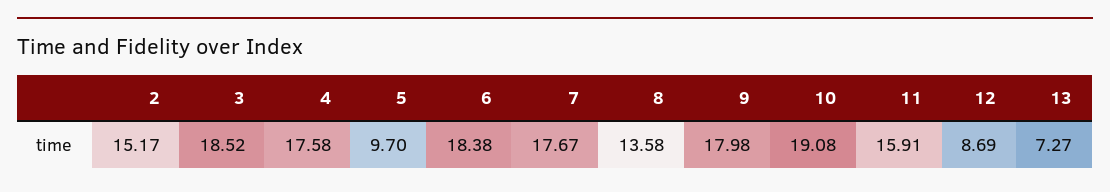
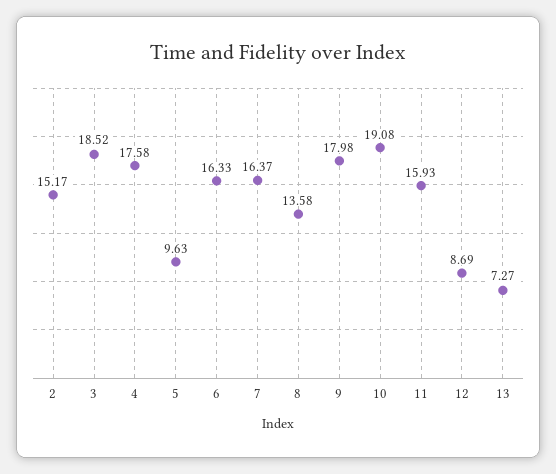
5: 9.7 -> 9.63
6: 18.38 -> 16.33
7: 17.67 -> 16.37
11: 15.91 -> 15.93

